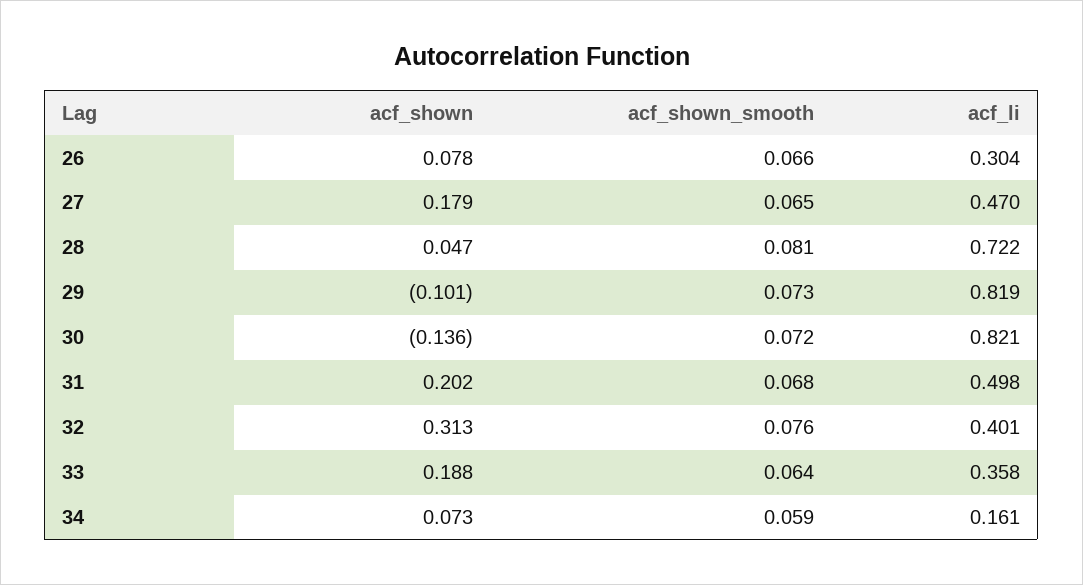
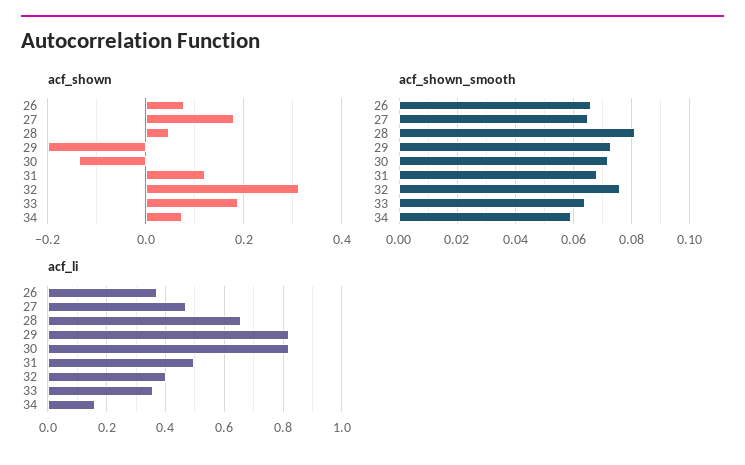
acf_li, 26: 0.304 -> 0.375
acf_li, 28: 0.722 -> 0.65
acf_shown, 29: -0.101 -> -0.2
acf_shown, 31: 0.202 -> 0.12

